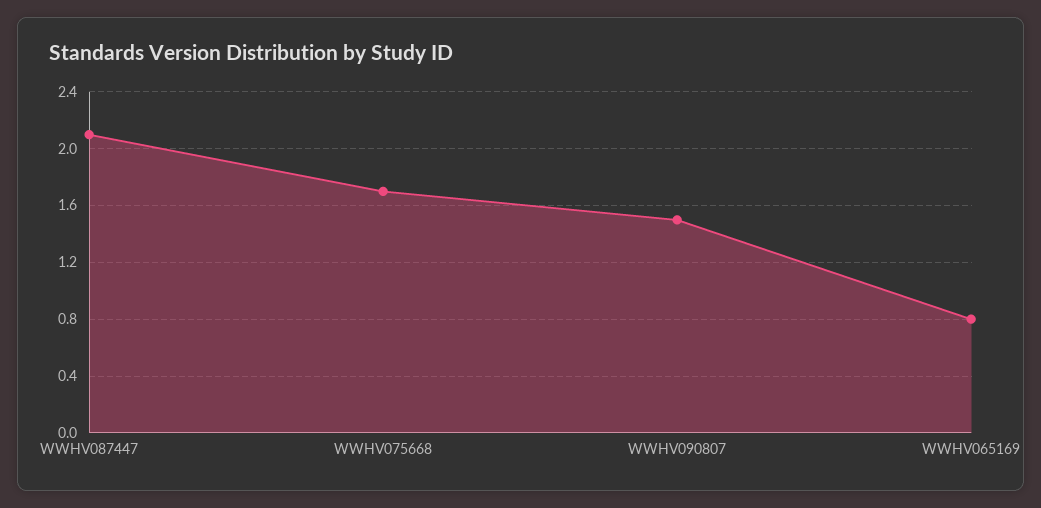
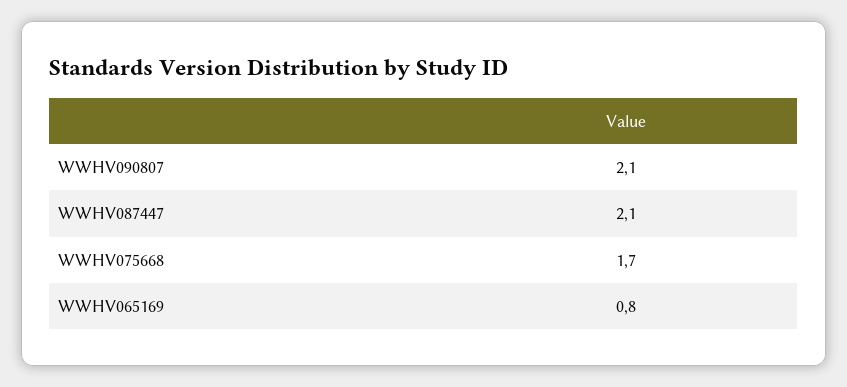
WWHV090807: 1.5 -> 2.1

